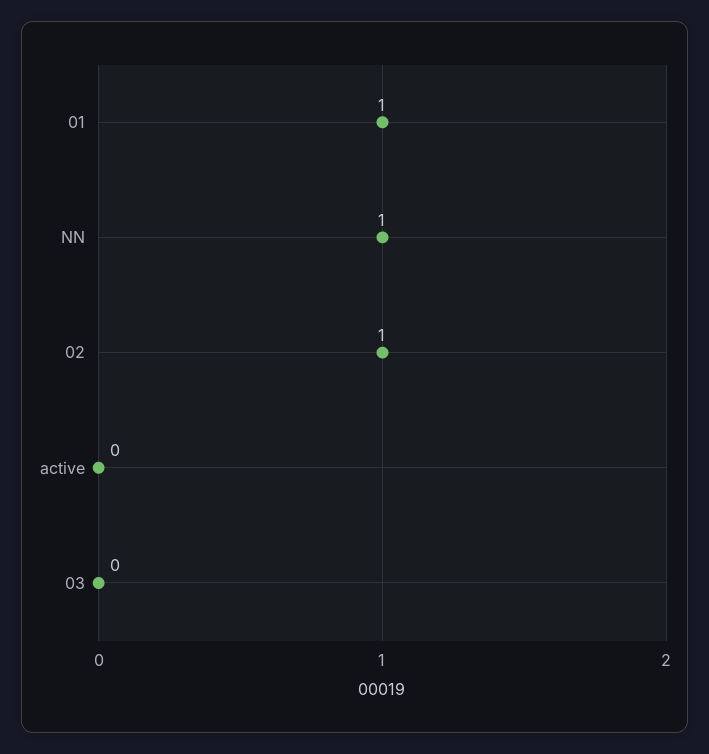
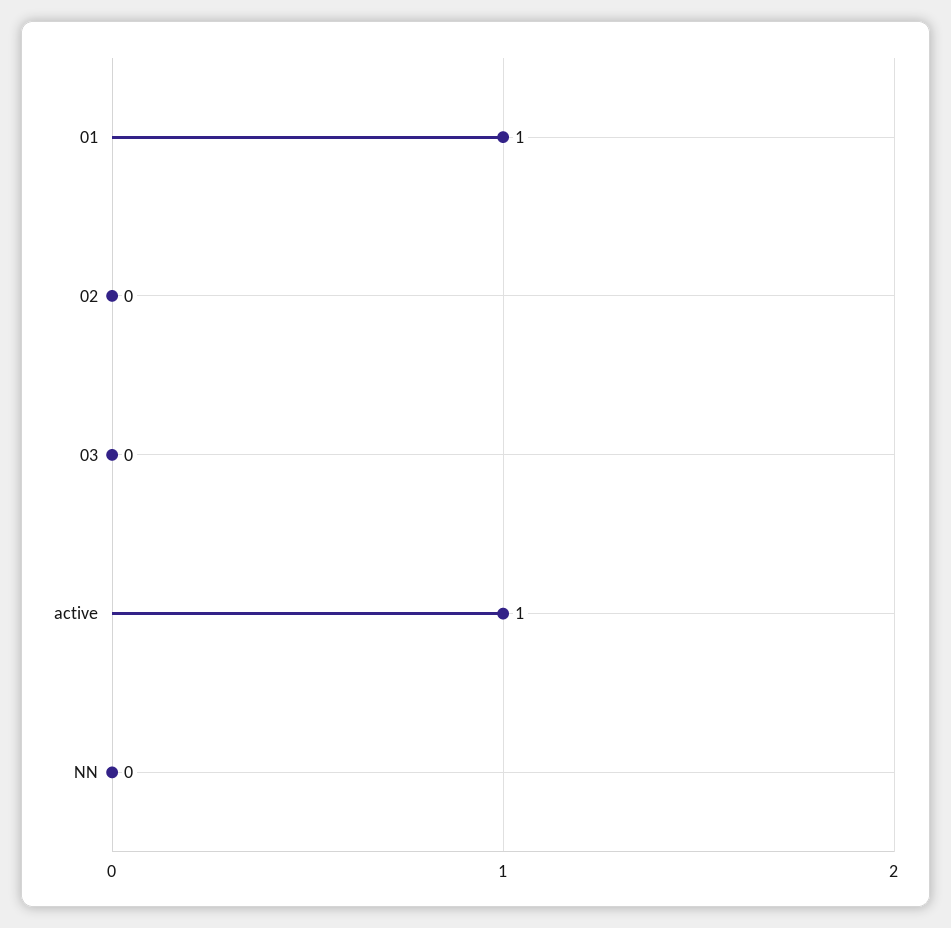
NN: 1 -> 0
02: 1 -> 0
active: 0 -> 1

